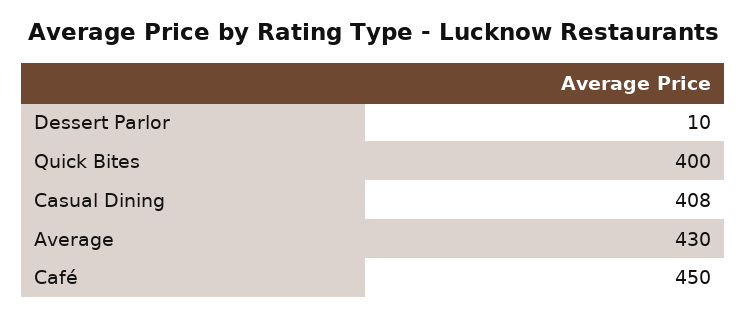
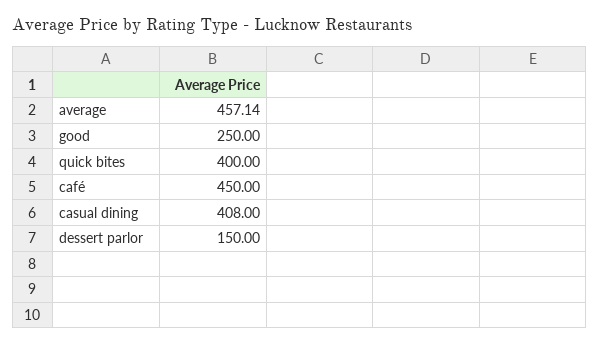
Dessert Parlor: 10 -> 150
Average: 430 -> 457.14
good: none -> 250

